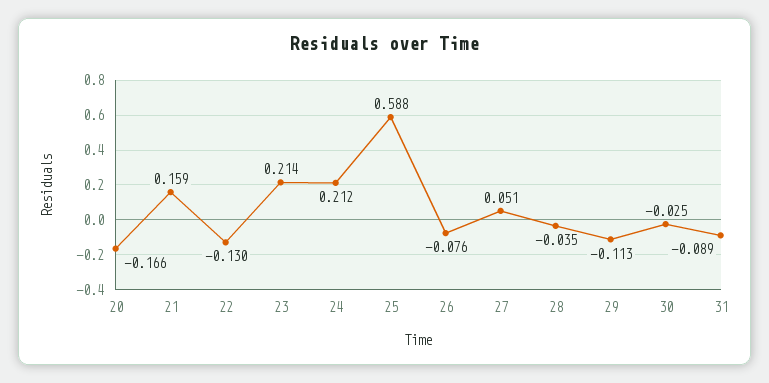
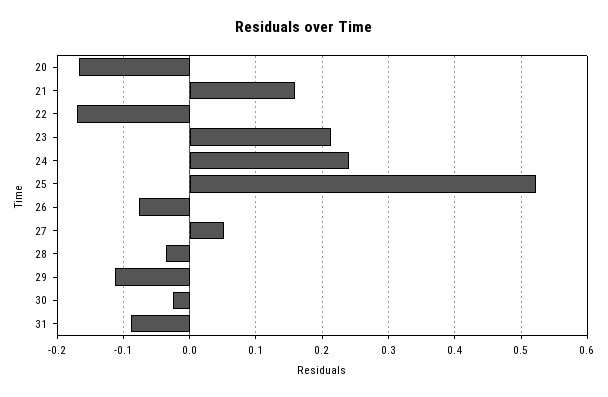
22: -0.13 -> -0.17
24: 0.212 -> 0.24
25: 0.588 -> 0.52

